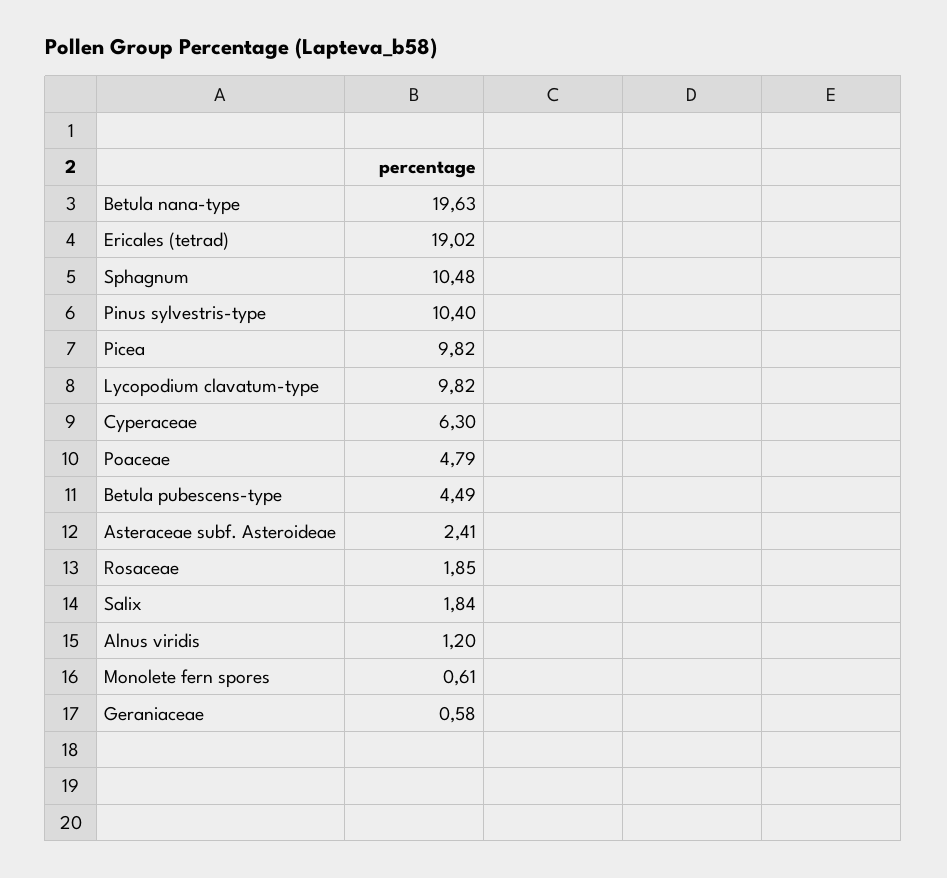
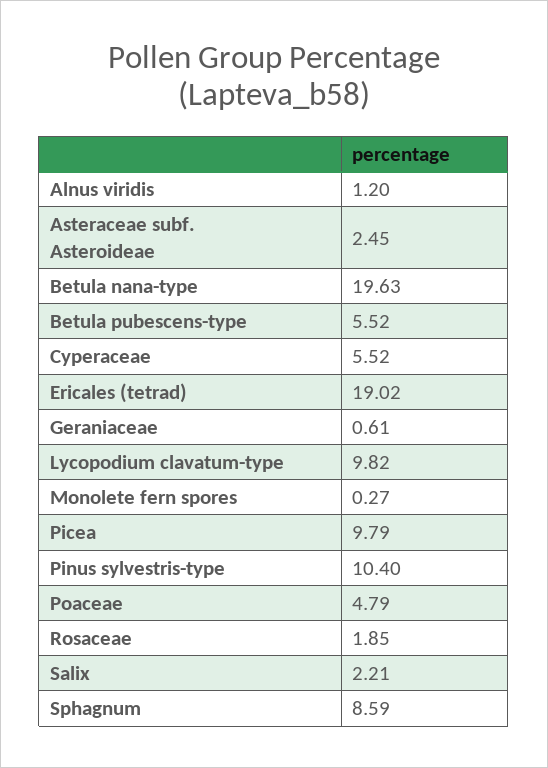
Sphagnum: 10.48 -> 8.59
Picea: 9.82 -> 9.79
Cyperaceae: 6.3 -> 5.52
Betula pubescens-type: 4.49 -> 5.52
Asteraceae subf. Asteroideae: 2.41 -> 2.45
Salix: 1.84 -> 2.21
Monolete fern spores: 0.61 -> 0.27
Geraniaceae: 0.58 -> 0.61

